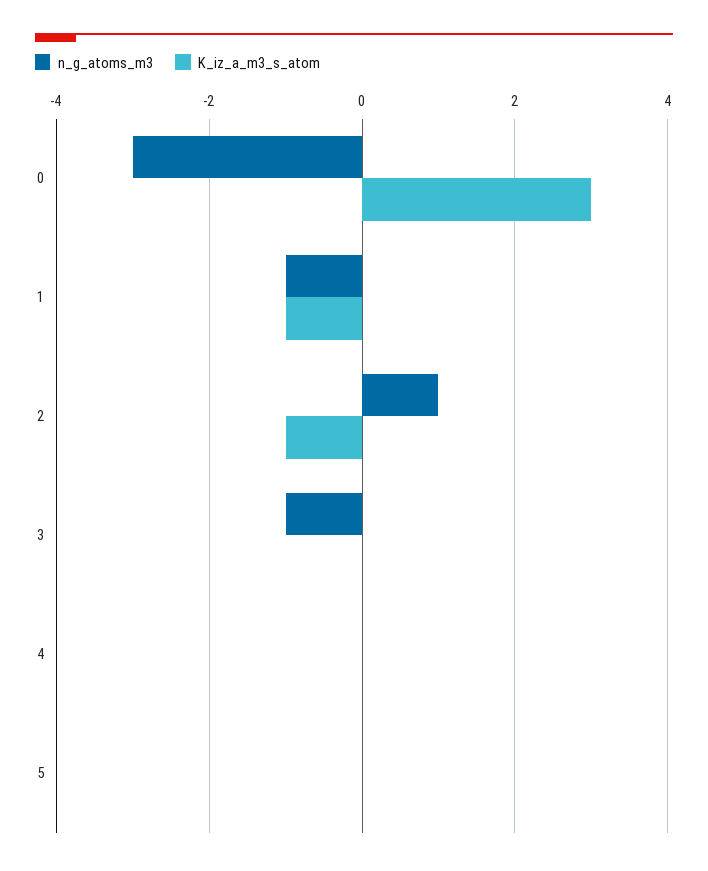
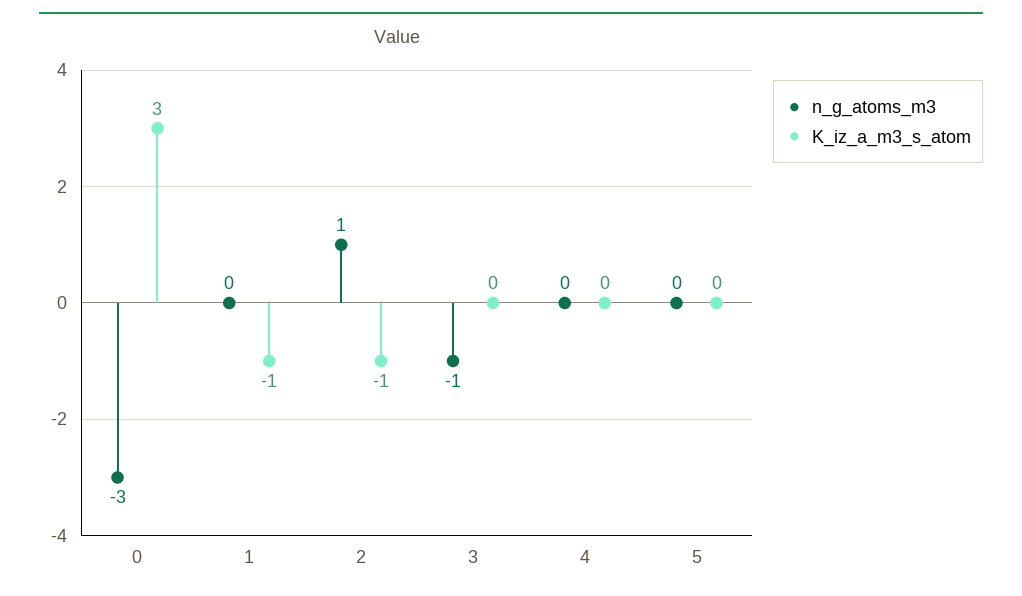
n_g_atoms_m3, 1: -1 -> 0

